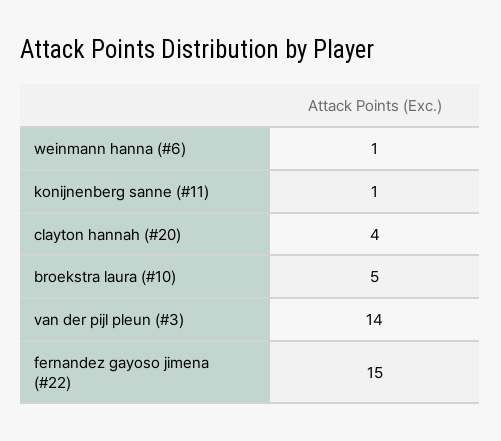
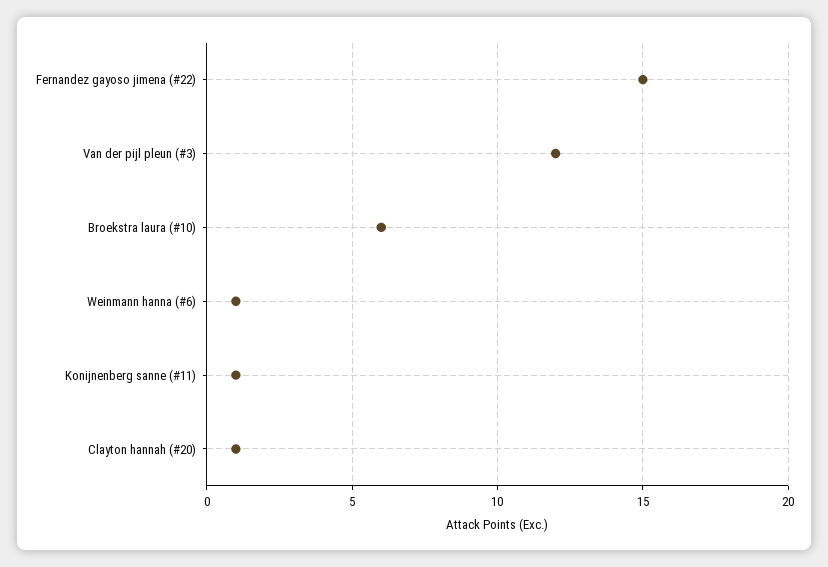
clayton hannah (#20): 4 -> 1
broekstra laura (#10): 5 -> 6
van der pijl pleun (#3): 14 -> 12

